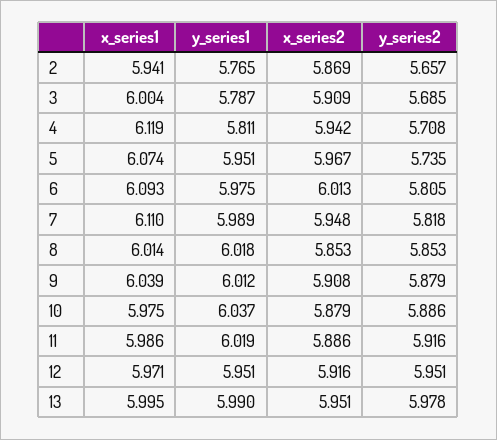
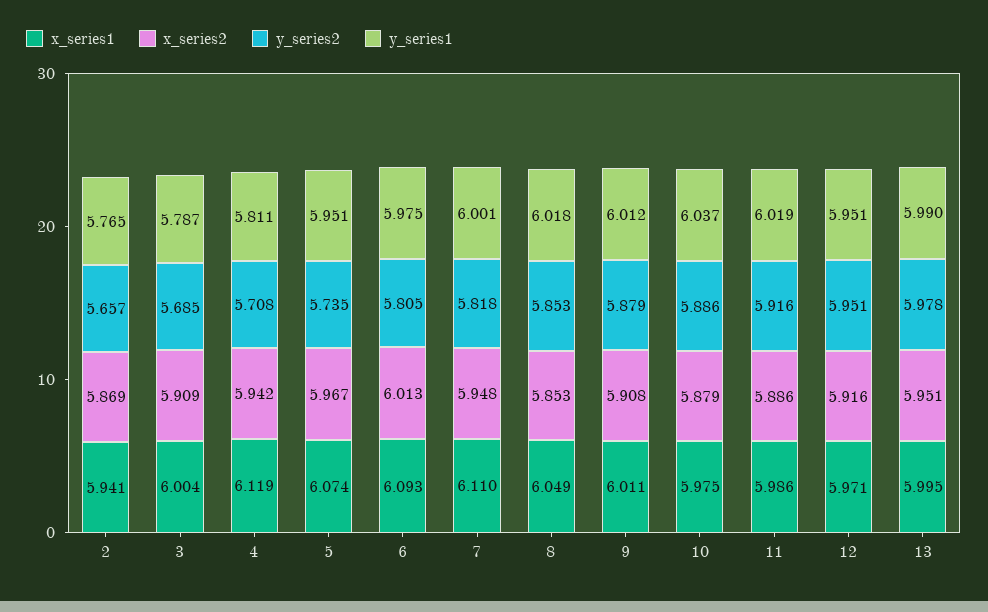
y_series1, 7: 5.989 -> 6.001
x_series1, 8: 6.014 -> 6.049
x_series1, 9: 6.039 -> 6.011

